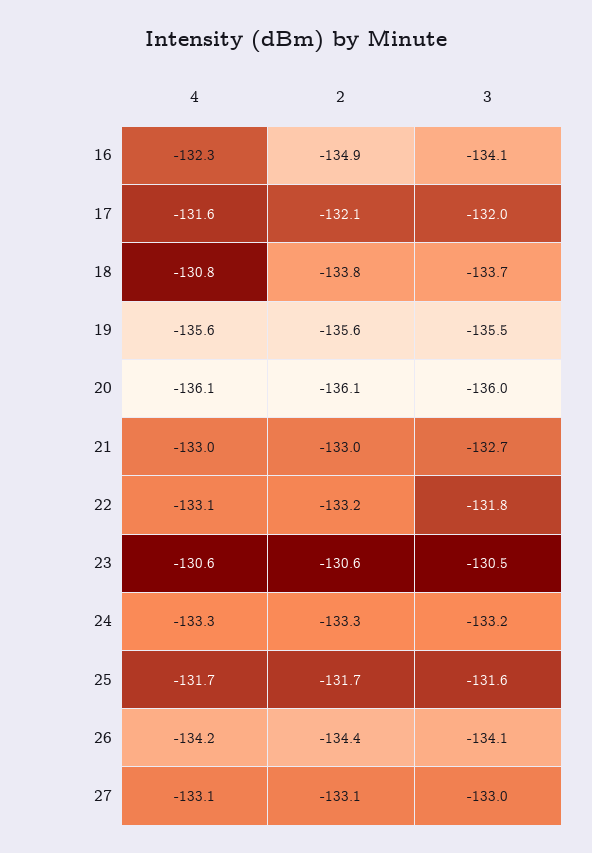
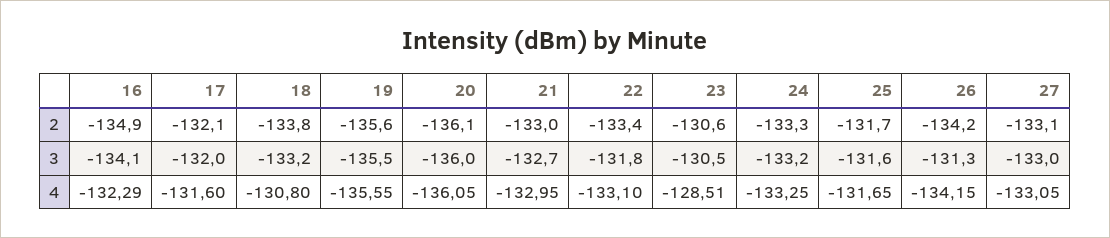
3, 18: -133.7 -> -133.2
2, 22: -133.2 -> -133.4
4, 23: -130.6 -> -128.51
2, 26: -134.4 -> -134.2
3, 26: -134.1 -> -131.3

